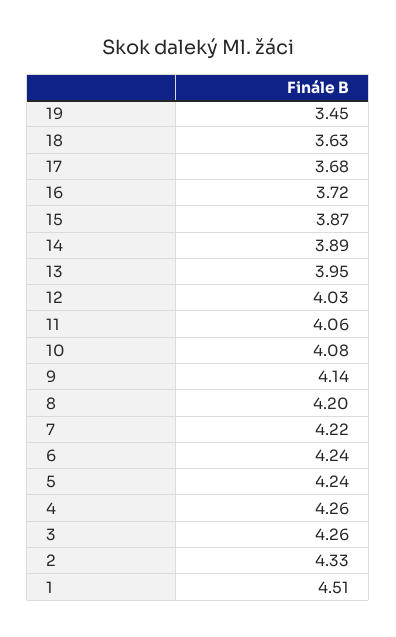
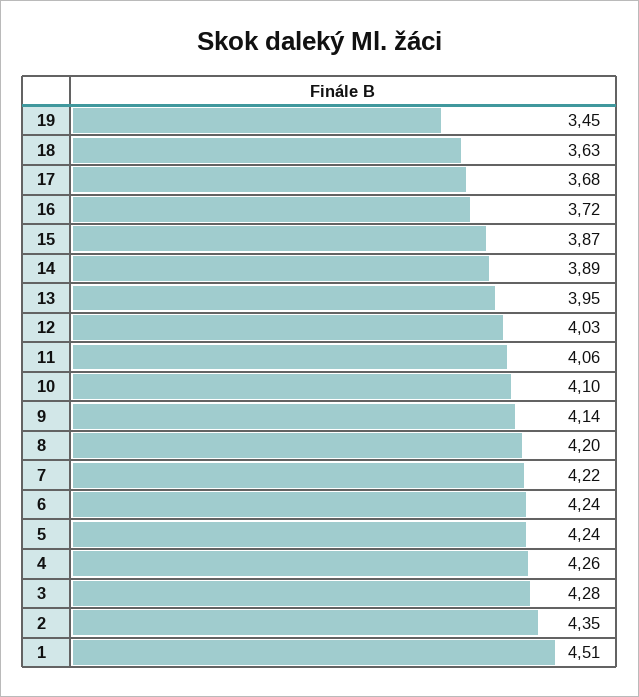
10: 4.08 -> 4.1
3: 4.26 -> 4.28
2: 4.33 -> 4.35

